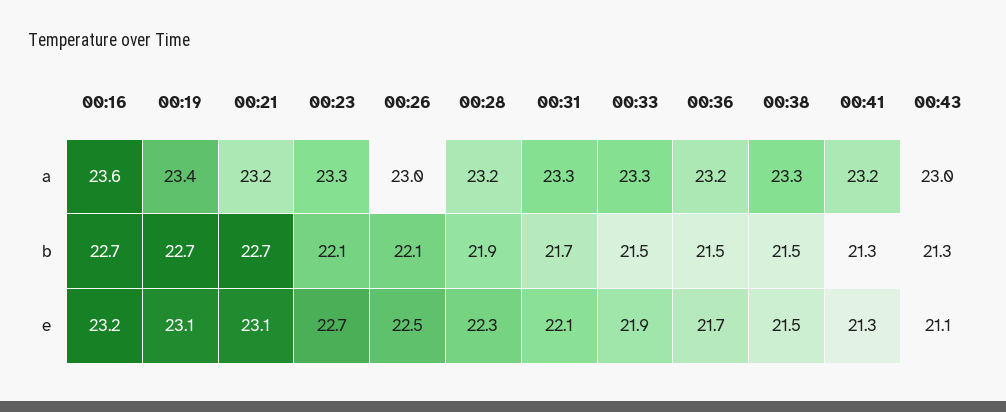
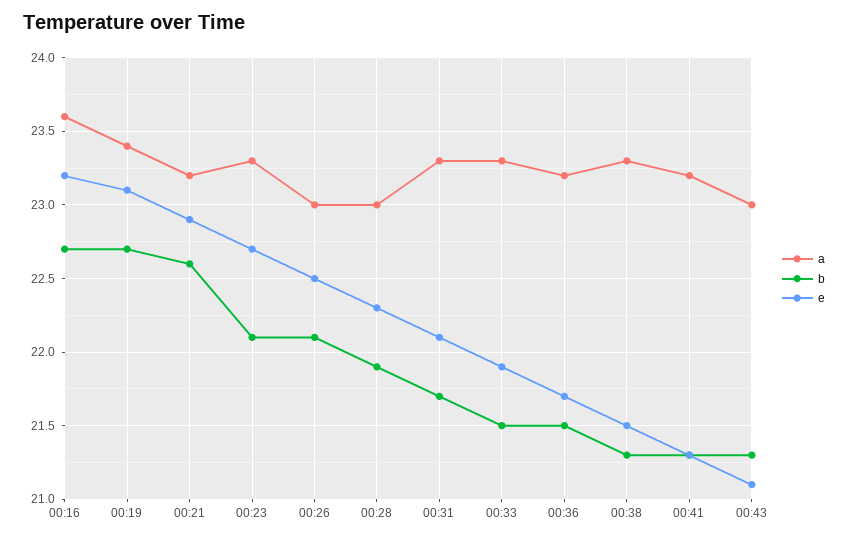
a, 00:28: 23.2 -> 23
b, 00:21: 22.7 -> 22.6
b, 00:38: 21.5 -> 21.3
e, 00:21: 23.1 -> 22.9

